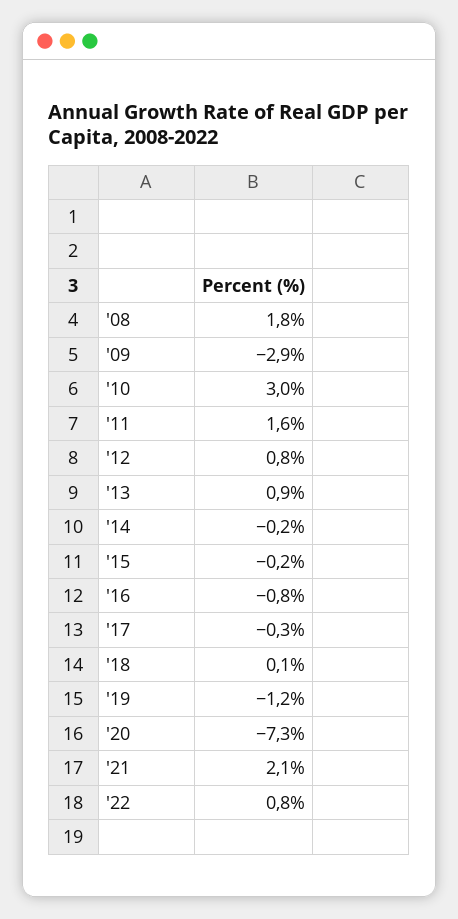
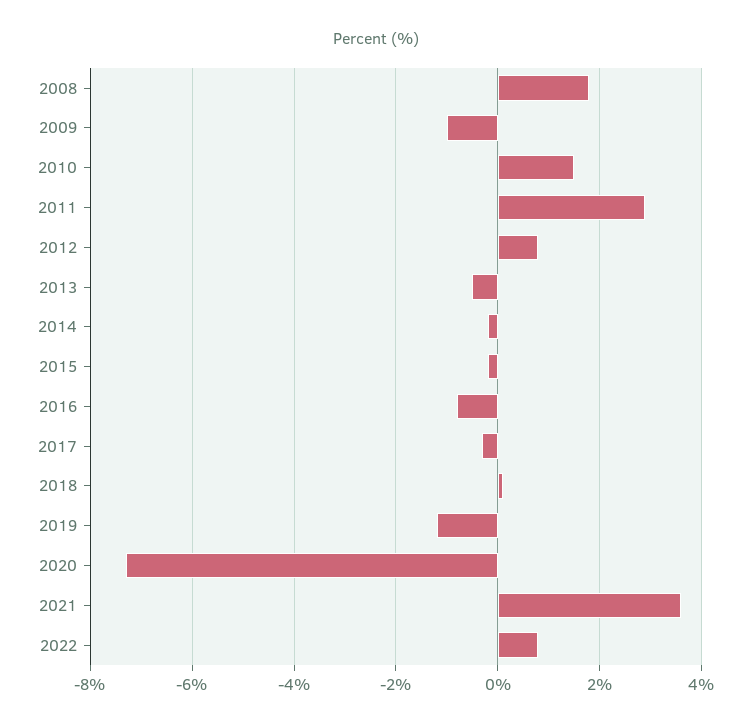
'09: -2.9 -> -1
'10: 3 -> 1.5
'11: 1.6 -> 3
'13: 0.9 -> -0.5
'21: 2.1 -> 3.5

